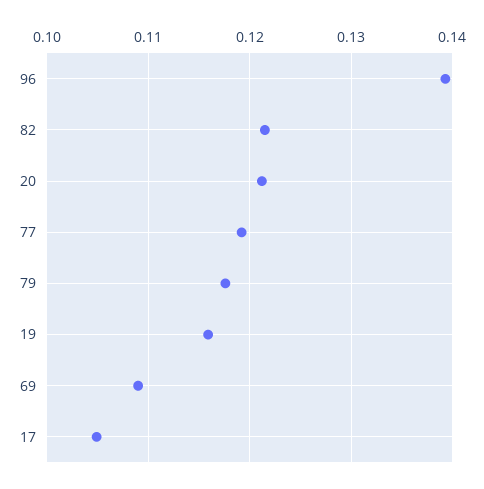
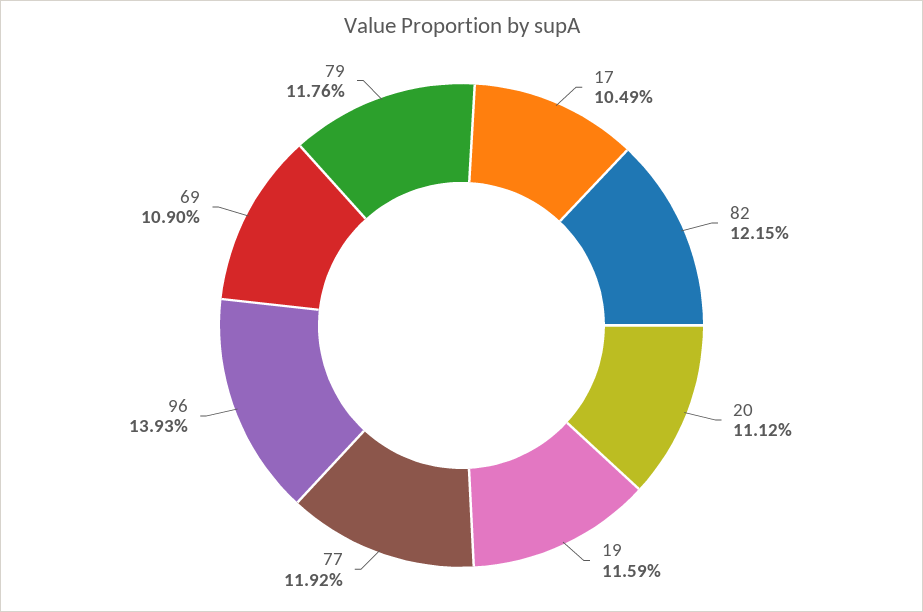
20: 0.121 -> 0.1112

